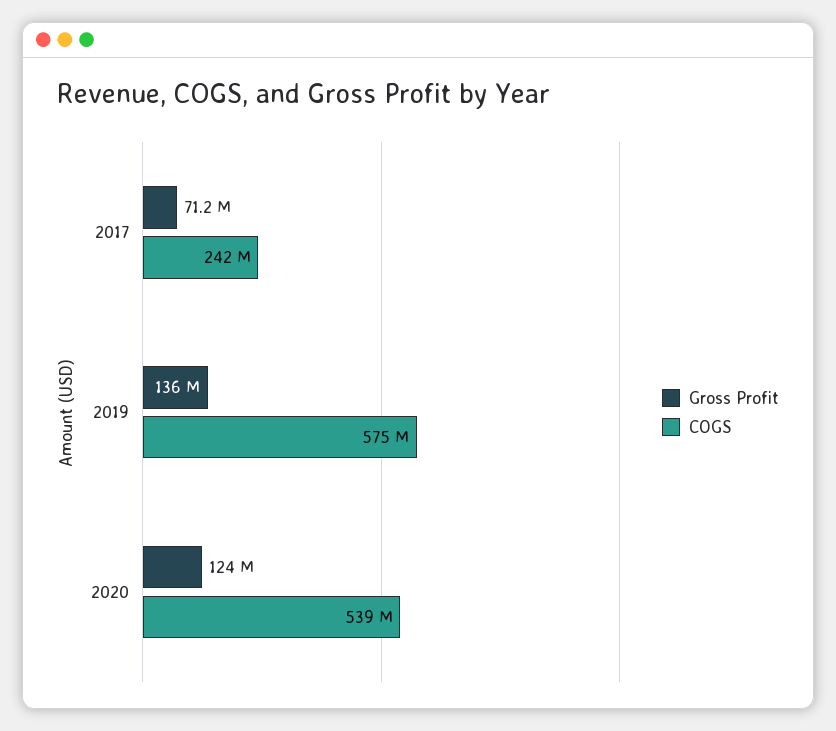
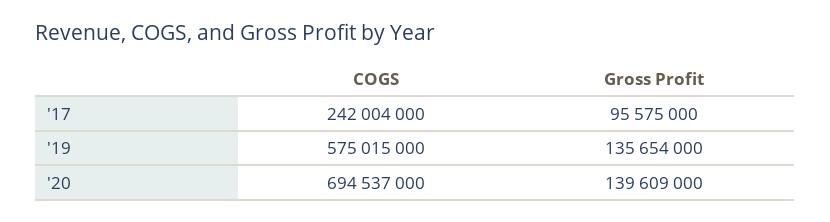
Gross Profit, 2017: 71200000 -> 95575000
Gross Profit, 2020: 124000000 -> 139609000
COGS, 2020: 539000000 -> 694537000

